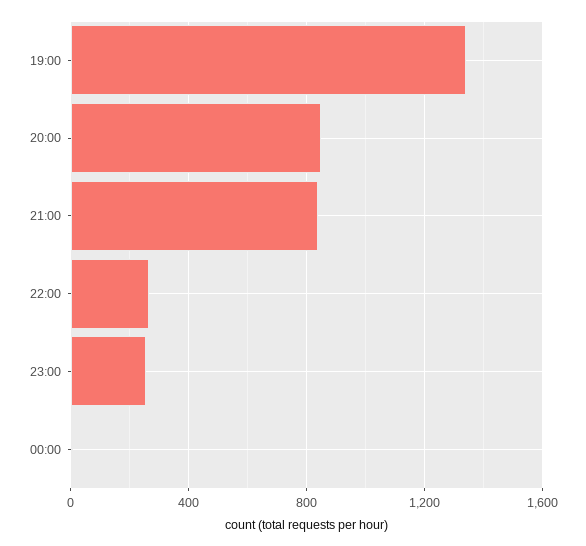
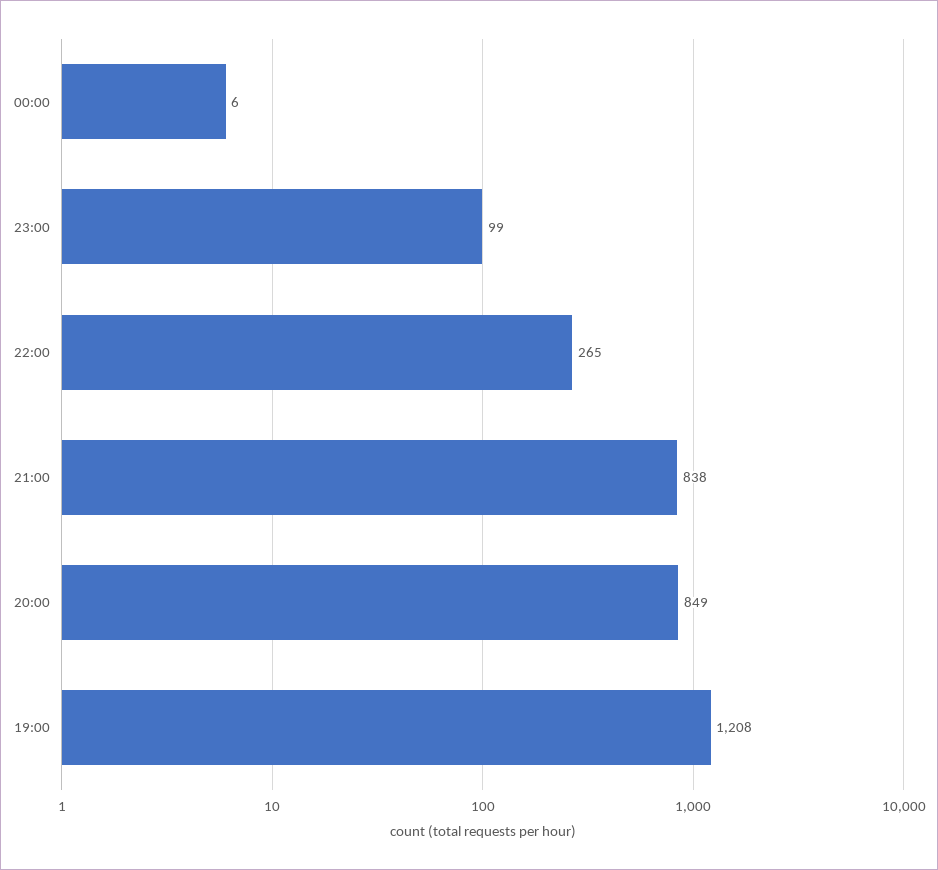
19:00: 1350 -> 1208
23:00: 250 -> 99

